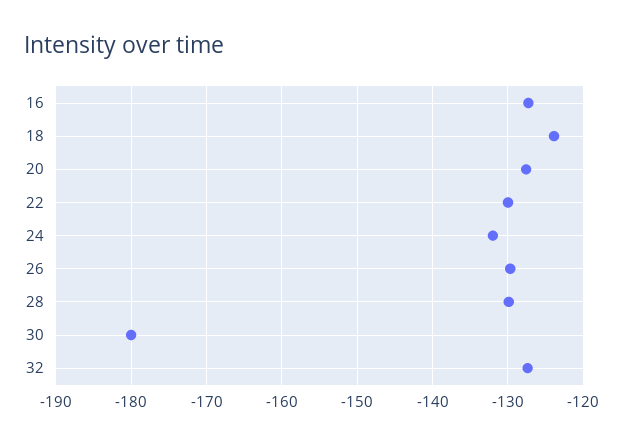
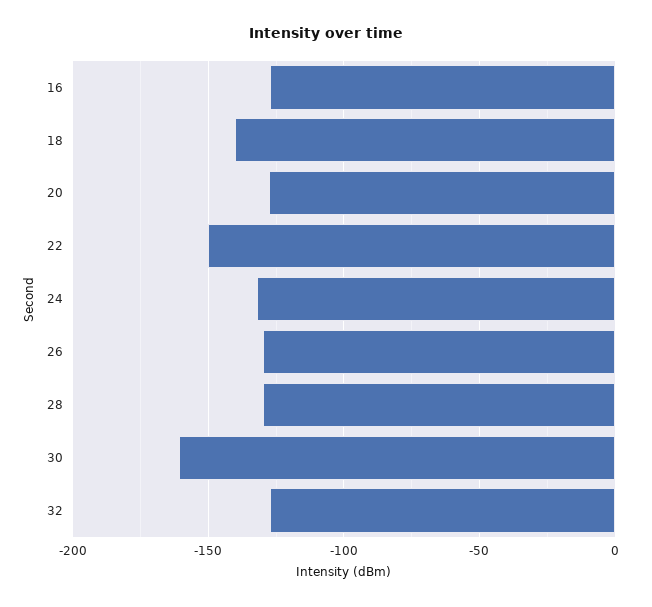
18: -124 -> -140
22: -130 -> -150
30: -180 -> -160

